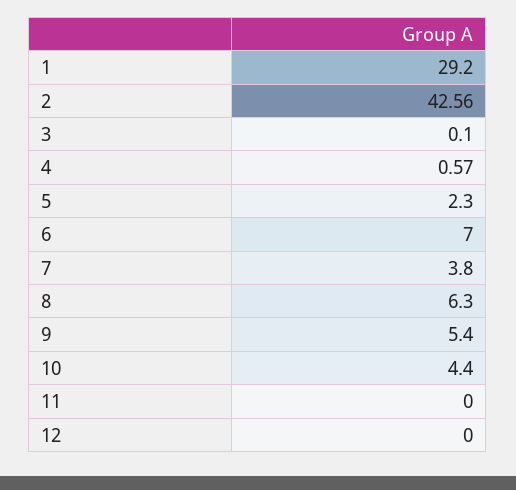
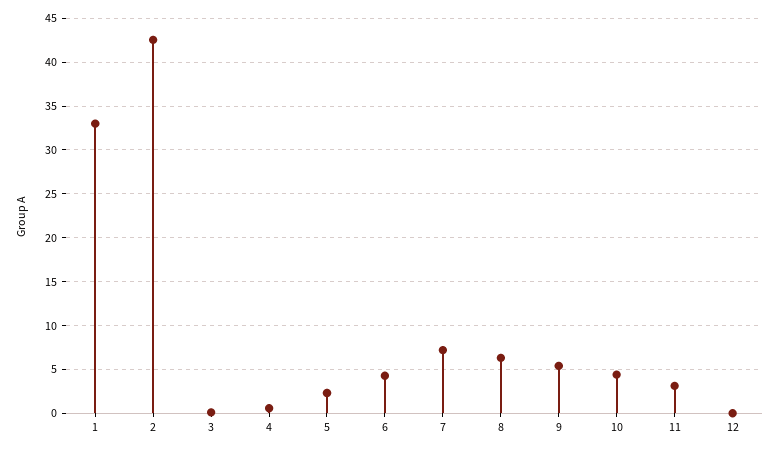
1: 29.2 -> 33
6: 7 -> 4
7: 3.8 -> 7
11: 0 -> 3

